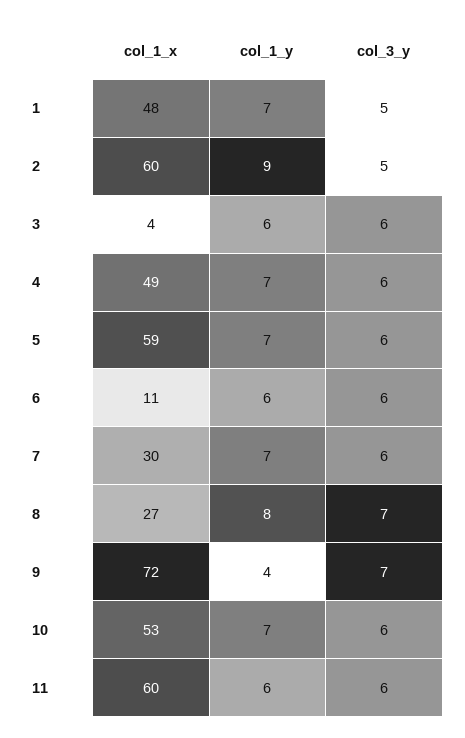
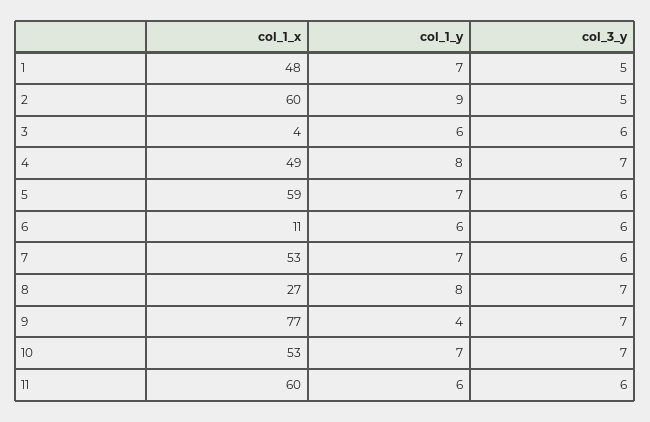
col_1_y, 4: 7 -> 8
col_3_y, 4: 6 -> 7
col_1_x, 7: 30 -> 53
col_1_x, 9: 72 -> 77
col_3_y, 10: 6 -> 7

